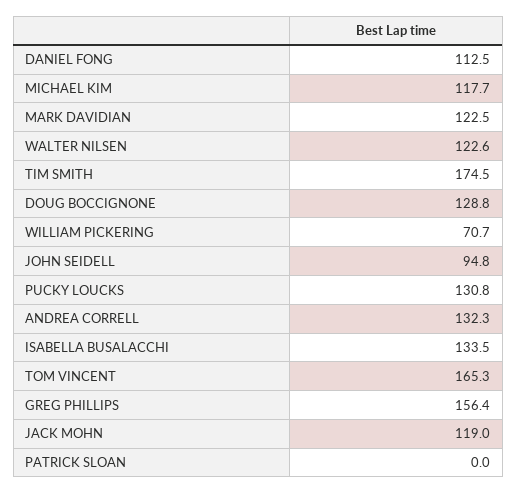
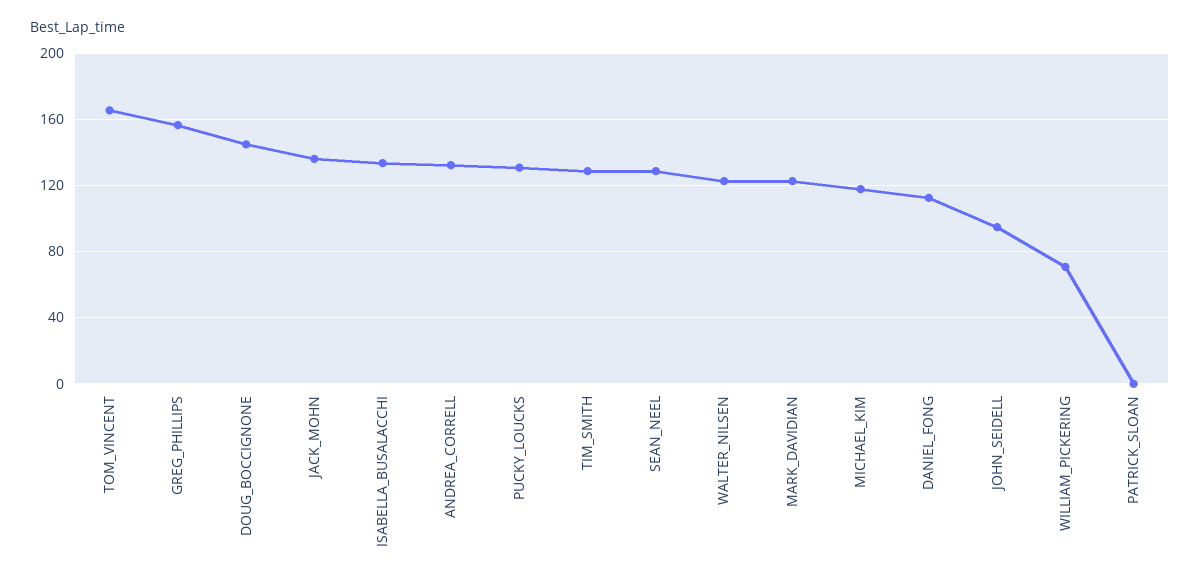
TIM SMITH: 174.5 -> 130
DOUG BOCCIGNONE: 128.8 -> 145
JACK MOHN: 119 -> 135
SEAN_NEEL: none -> 130

